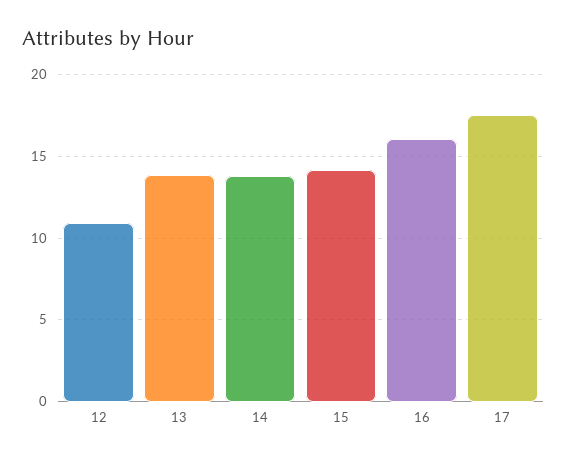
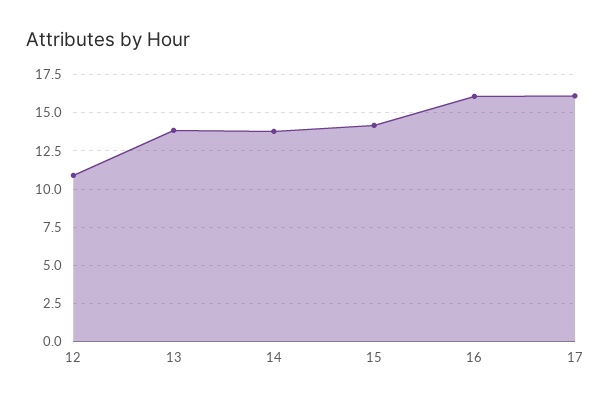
17: 17.5 -> 16

